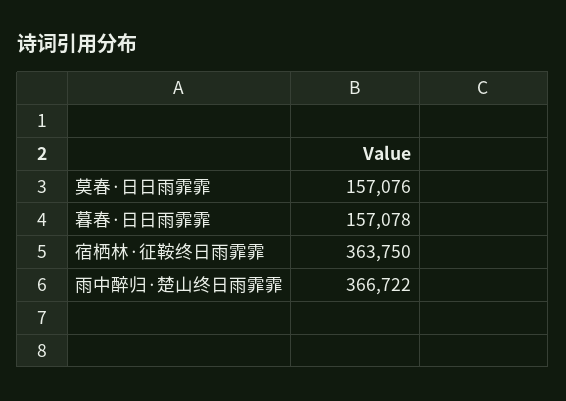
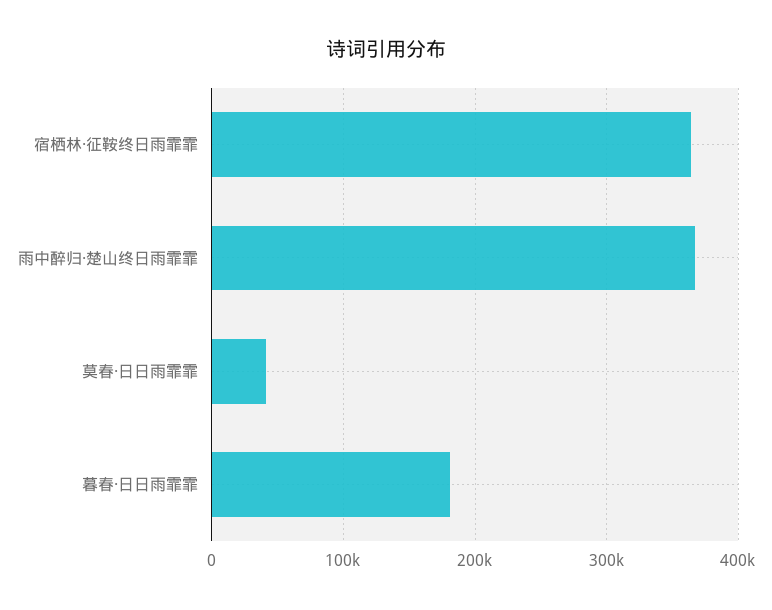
莫春·日日雨霏霏: 157076 -> 40000
暮春·日日雨霏霏: 157078 -> 180000

